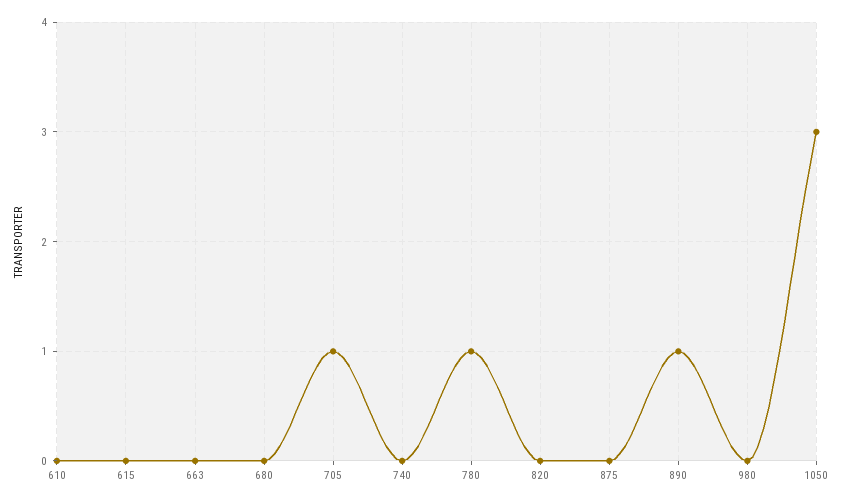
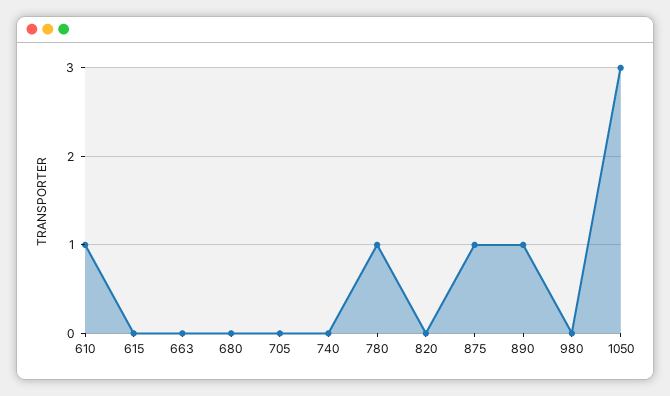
610: 0 -> 1
705: 1 -> 0
875: 0 -> 1

